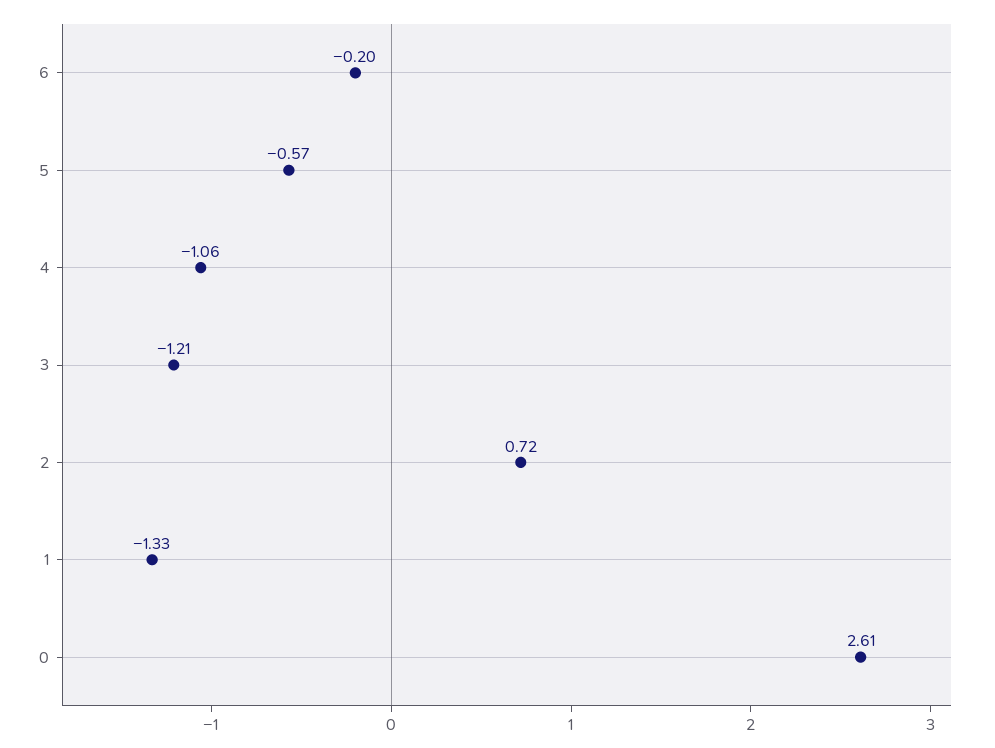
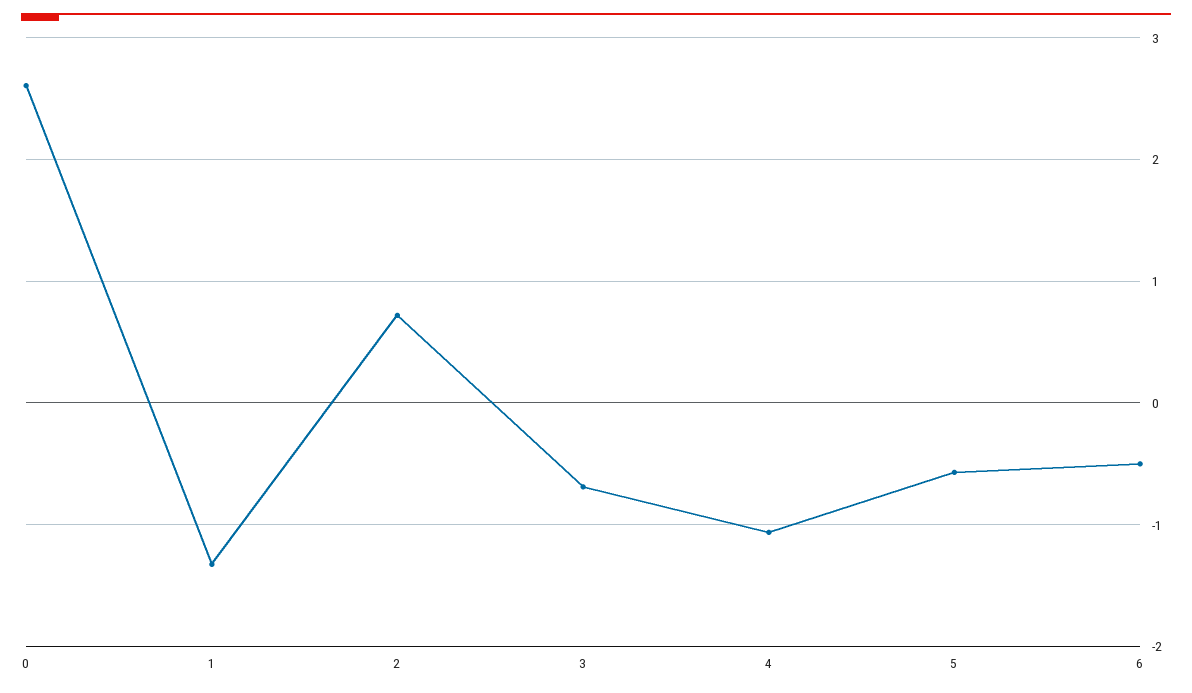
6: -0.2 -> -0.5
3: -1.21 -> -0.7

